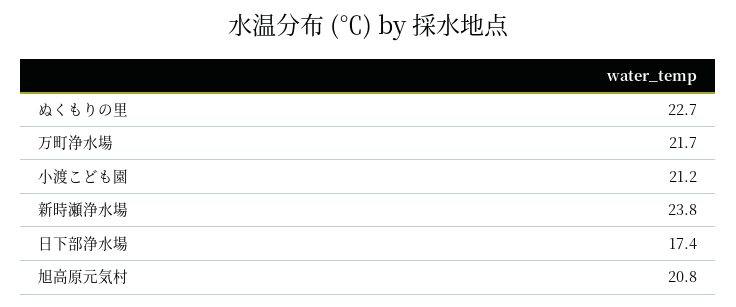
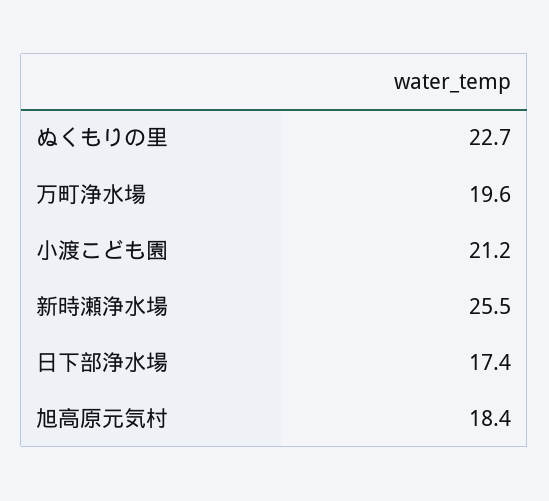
万町浄水場: 21.7 -> 19.6
新時瀬浄水場: 23.8 -> 25.5
旭高原元気村: 20.8 -> 18.4

